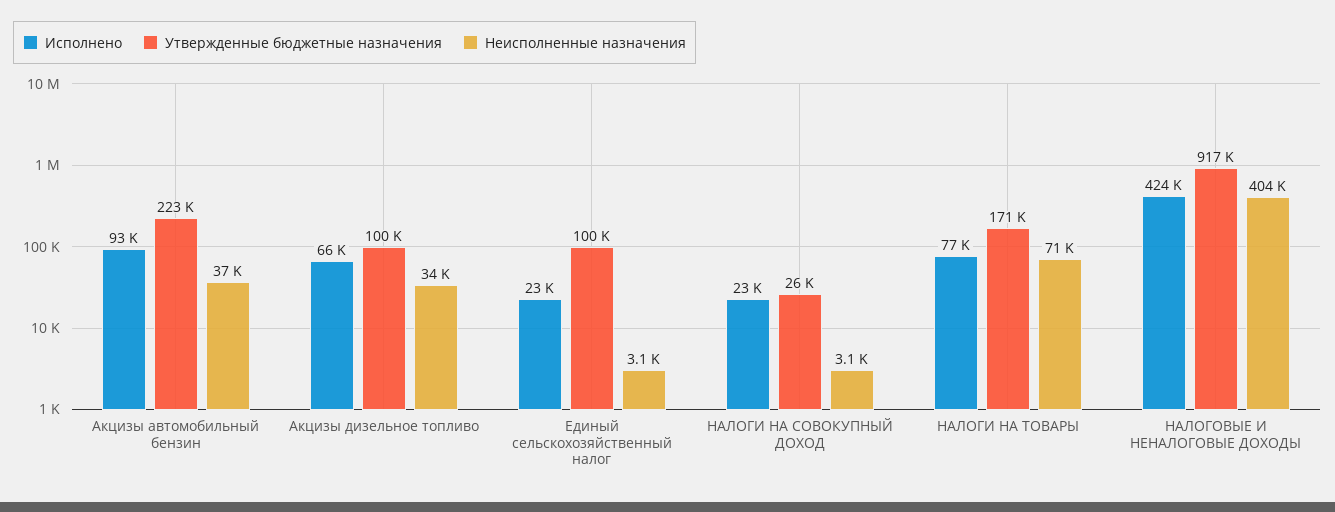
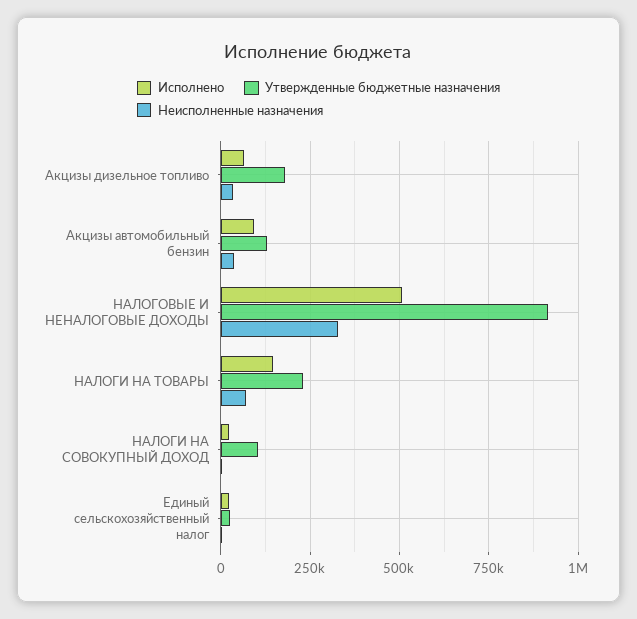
Утвержденные бюджетные назначения, Акцизы автомобильный бензин: 223000 -> 125000
Утвержденные бюджетные назначения, Акцизы дизельное топливо: 100000 -> 175000
Утвержденные бюджетные назначения, Единый сельскохозяйственный налог: 100000 -> 25000
Утвержденные бюджетные назначения, НАЛОГИ НА СОВОКУПНЫЙ ДОХОД: 26000 -> 100000
Исполнено, НАЛОГИ НА ТОВАРЫ: 77000 -> 150000
Утвержденные бюджетные назначения, НАЛОГИ НА ТОВАРЫ: 171000 -> 225000
Исполнено, НАЛОГОВЫЕ И НЕНАЛОГОВЫЕ ДОХОДЫ: 424000 -> 500000
Неисполненные назначения, НАЛОГОВЫЕ И НЕНАЛОГОВЫЕ ДОХОДЫ: 404000 -> 325000

